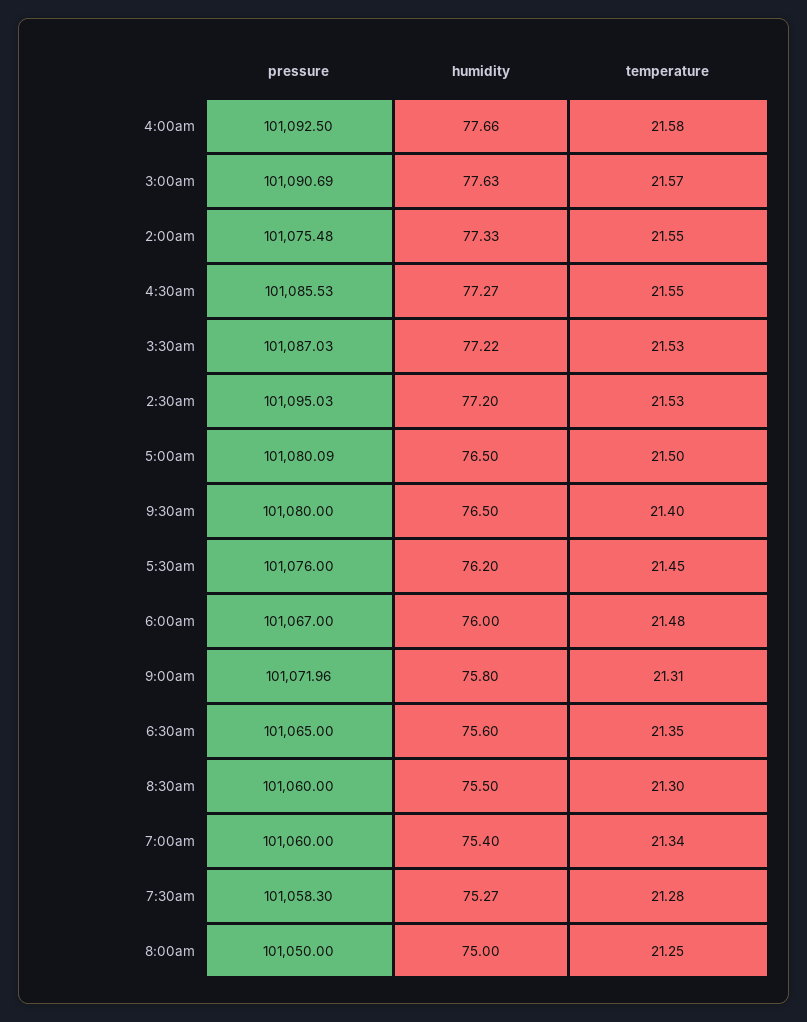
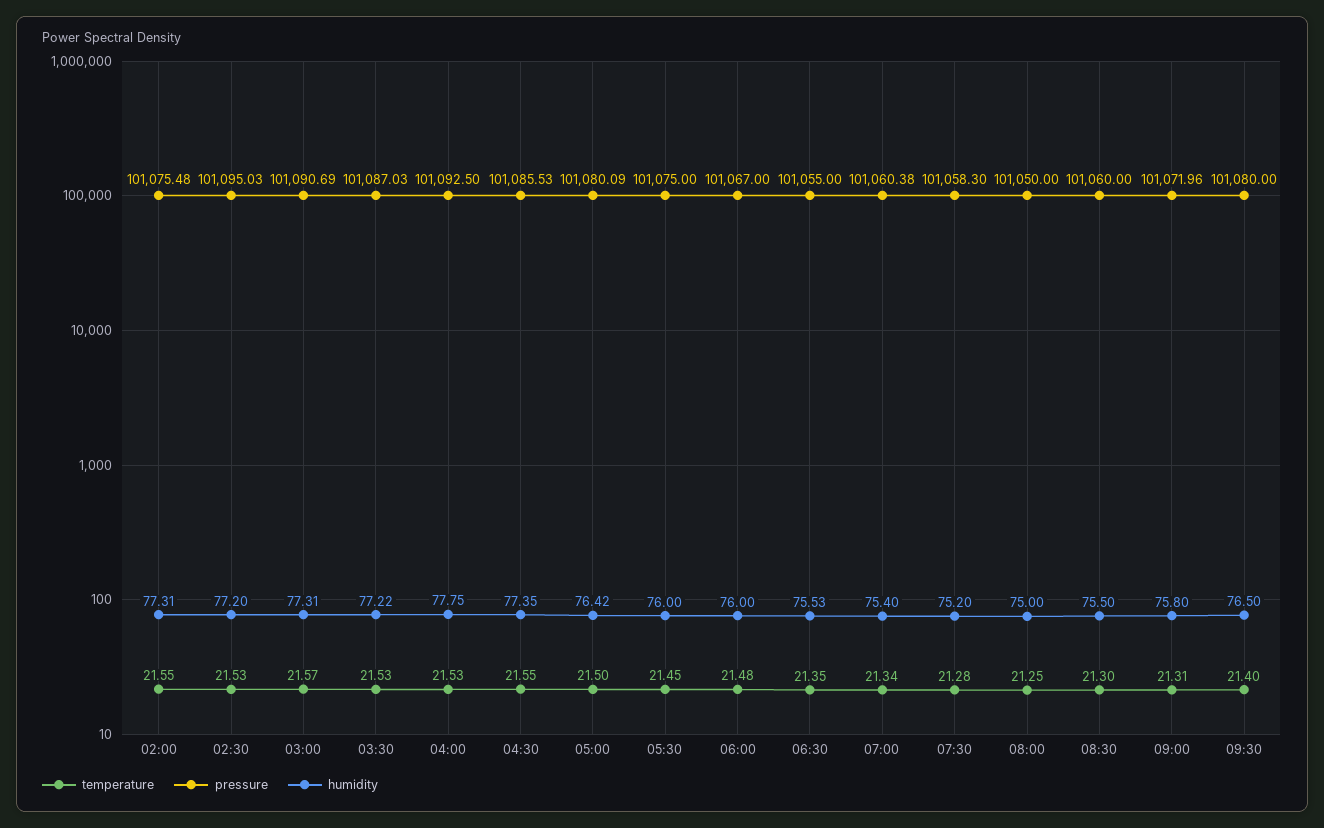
humidity, 4:00am: 77.66 -> 77.75
temperature, 4:00am: 21.58 -> 21.53
humidity, 3:00am: 77.63 -> 77.31
humidity, 2:00am: 77.33 -> 77.31
humidity, 4:30am: 77.27 -> 77.35
humidity, 5:00am: 76.5 -> 76.42
pressure, 5:30am: 101076 -> 101075
humidity, 5:30am: 76.2 -> 76
pressure, 6:30am: 101065 -> 101055
humidity, 6:30am: 75.6 -> 75.53
pressure, 7:00am: 101060 -> 101060.38
humidity, 7:30am: 75.27 -> 75.2

